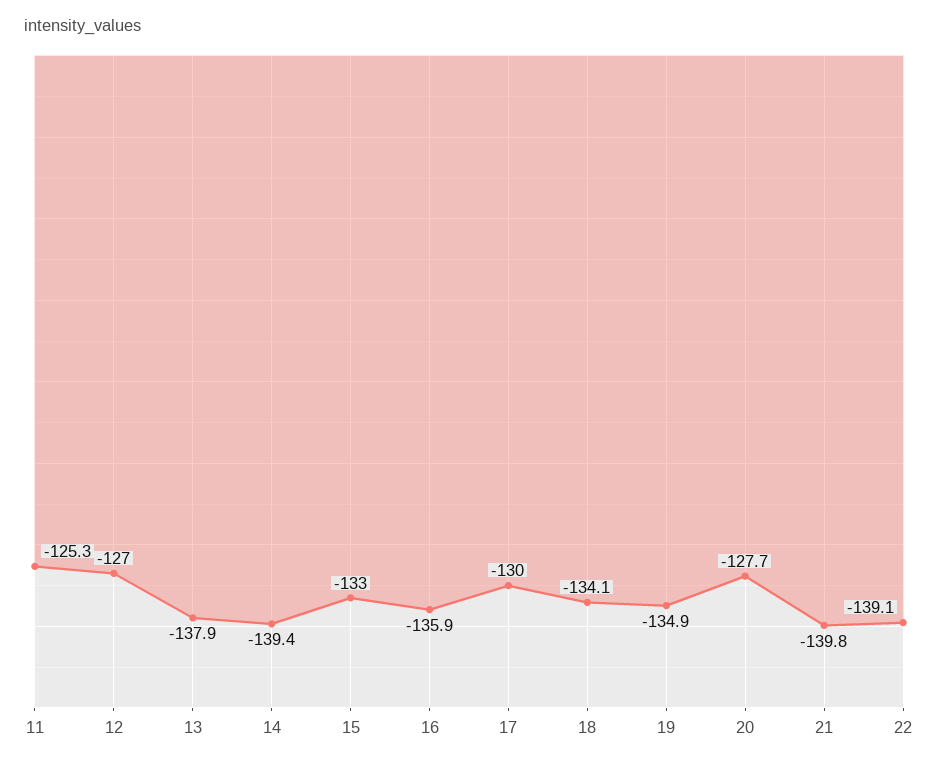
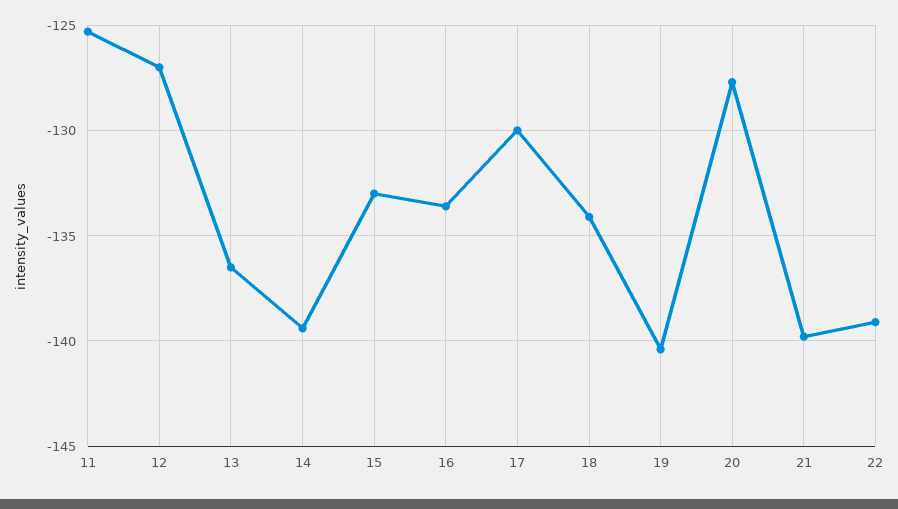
13: -137.9 -> -136.5
16: -135.9 -> -133.5
19: -134.9 -> -140.5

